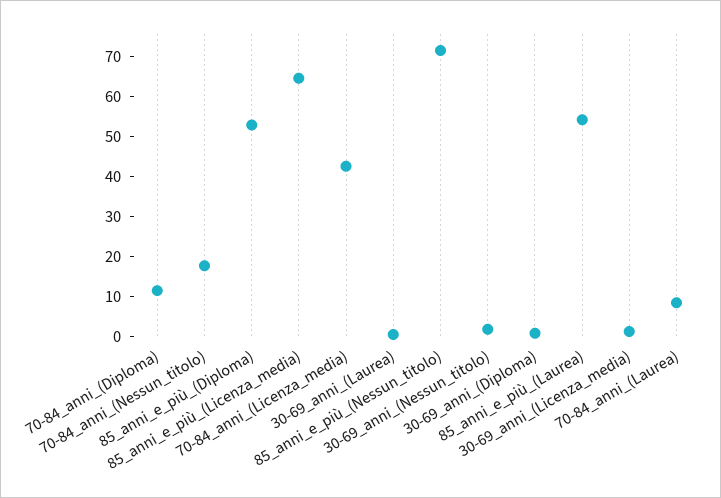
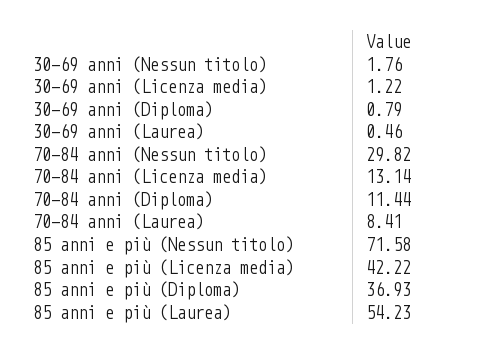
70-84_anni_(Nessun_titolo): 17.5 -> 29.82
85_anni_e_più_(Diploma): 52.5 -> 36.93
85_anni_e_più_(Licenza_media): 65 -> 42.22
70-84_anni_(Licenza_media): 42.5 -> 13.14

